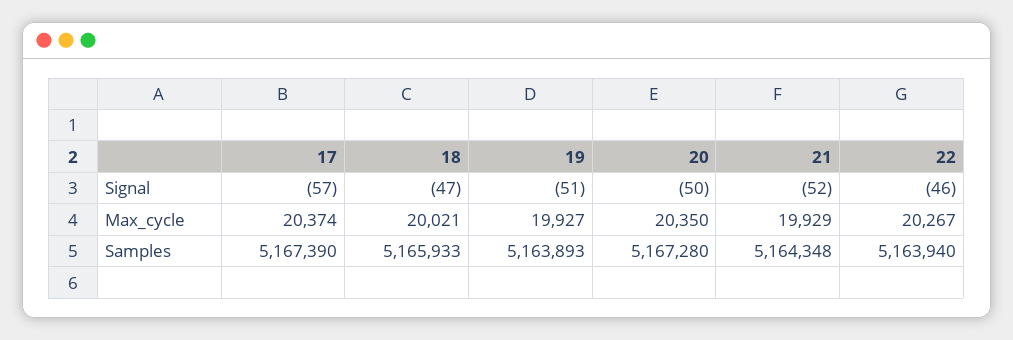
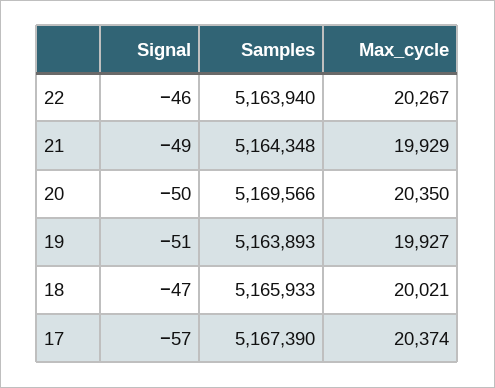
21, Signal: -52 -> -49
20, Samples: 5167280 -> 5169566

